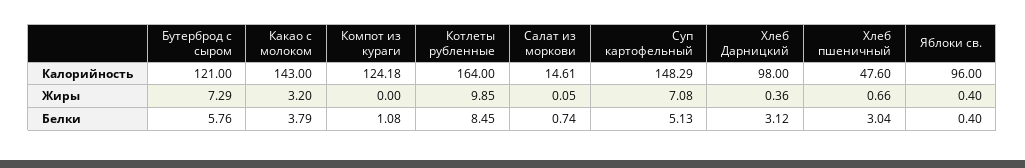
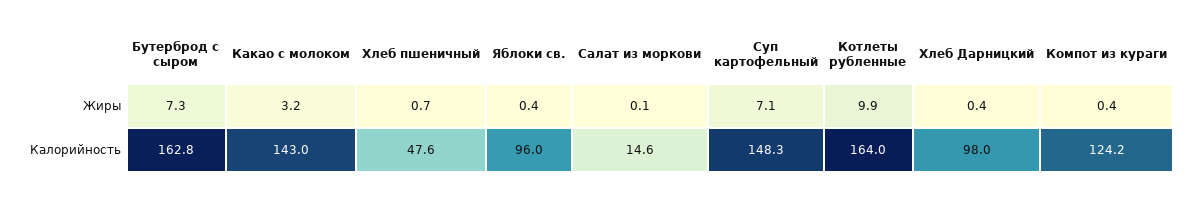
Бутерброд с сыром, Калорийность: 121 -> 162.8
Компот из кураги, Жиры: 0 -> 0.4
Бутерброд с сыром, Белки: 5.76 -> none
Какао с молоком, Белки: 3.79 -> none
Компот из кураги, Белки: 1.08 -> none
Котлеты рубленные, Белки: 8.45 -> none
Салат из моркови, Белки: 0.74 -> none
Суп картофельный, Белки: 5.13 -> none
Хлеб Дарницкий, Белки: 3.12 -> none
Хлеб пшеничный, Белки: 3.04 -> none
Яблоки св., Белки: 0.4 -> none

